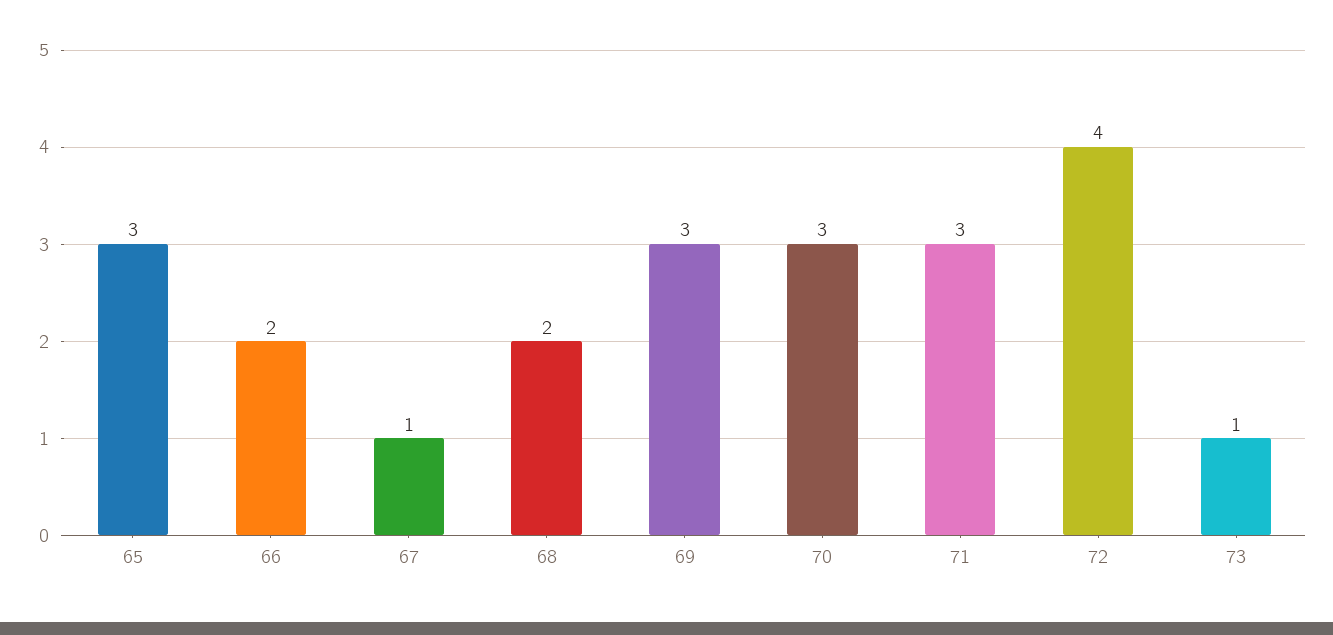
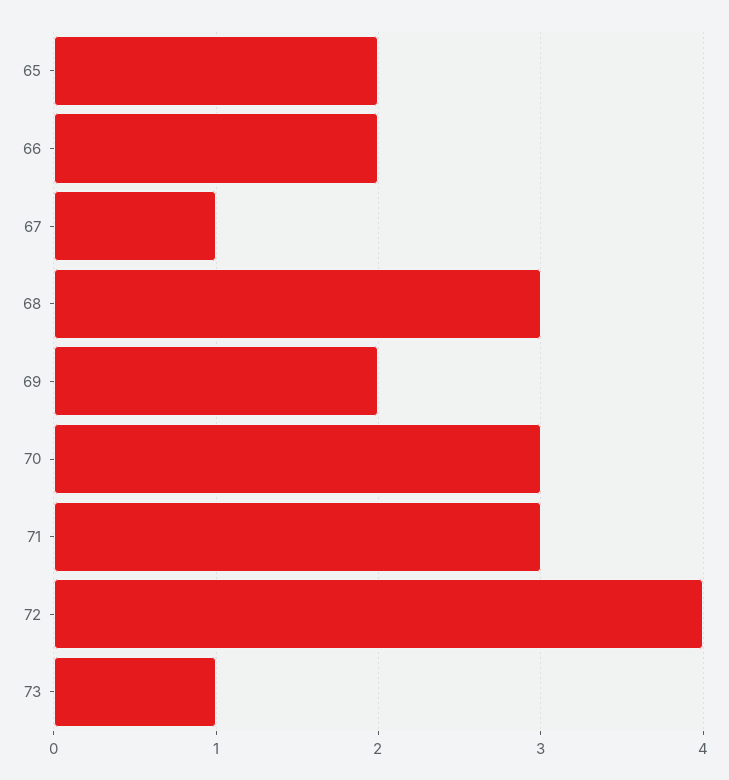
65: 3 -> 2
68: 2 -> 3
69: 3 -> 2

